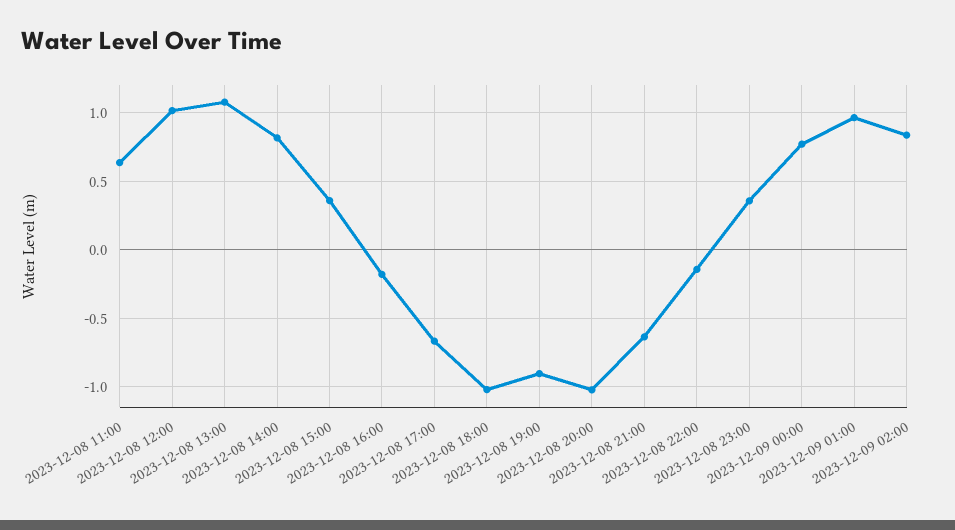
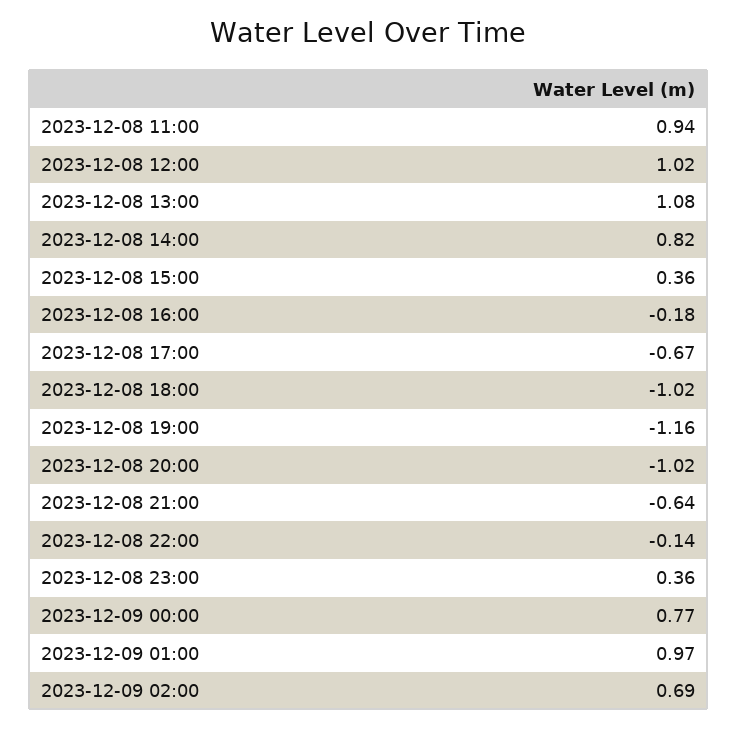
2023-12-08 11:00: 0.65 -> 0.94
2023-12-08 19:00: -0.9 -> -1.16
2023-12-09 02:00: 0.85 -> 0.69

